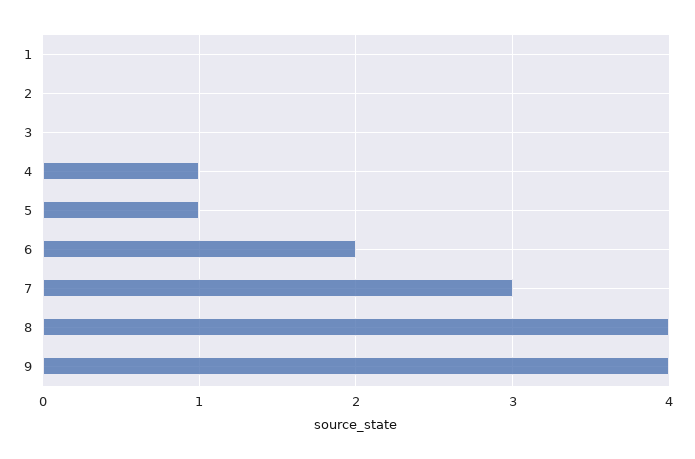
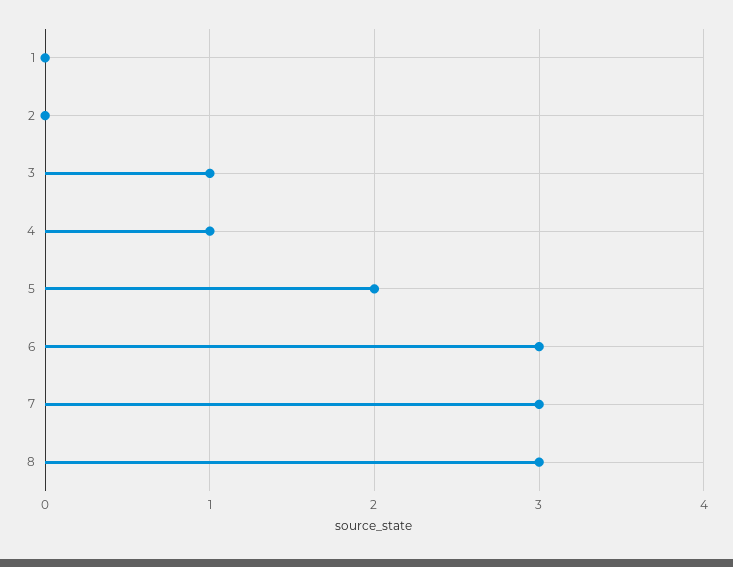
3: 0 -> 1
5: 1 -> 2
6: 2 -> 3
8: 4 -> 3
9: 4 -> none

